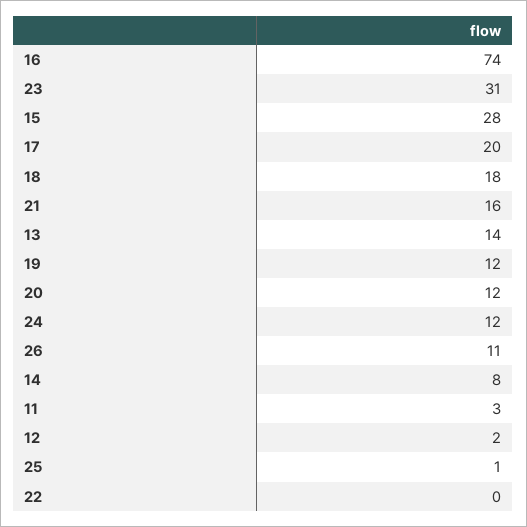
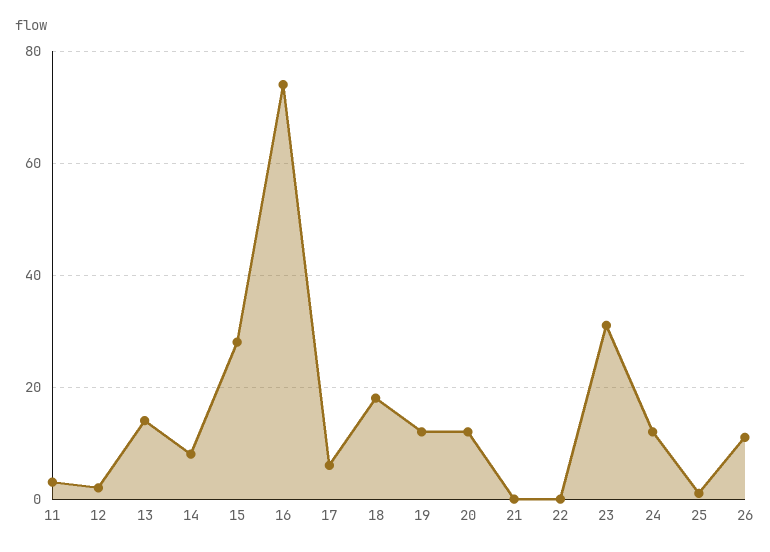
17: 20 -> 5
21: 16 -> 0

